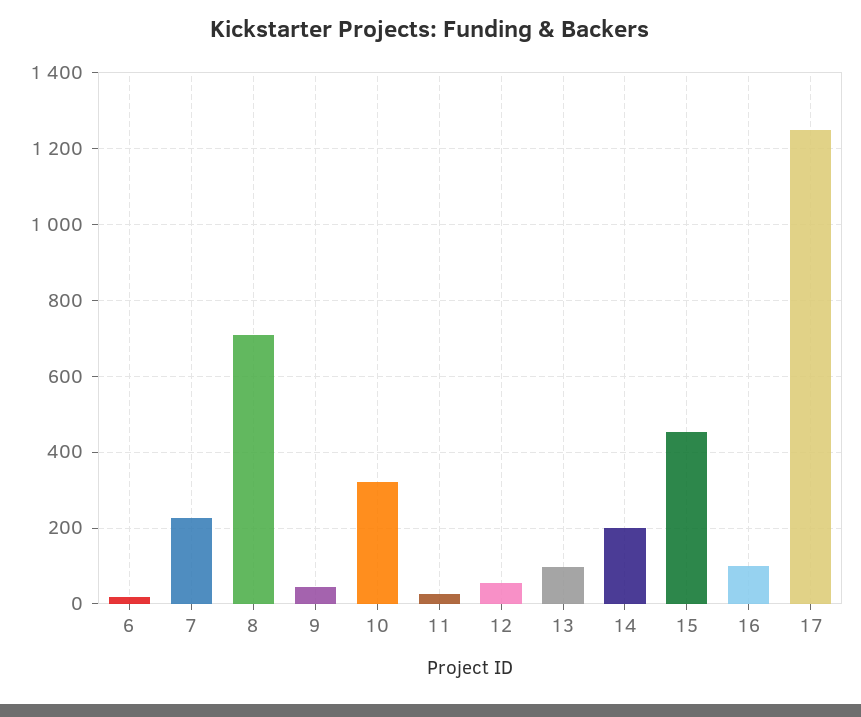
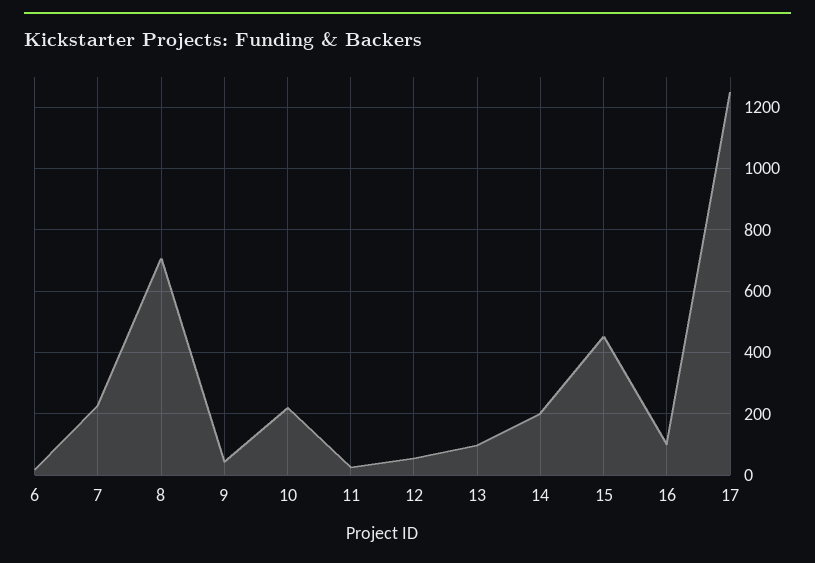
10: 320 -> 220

